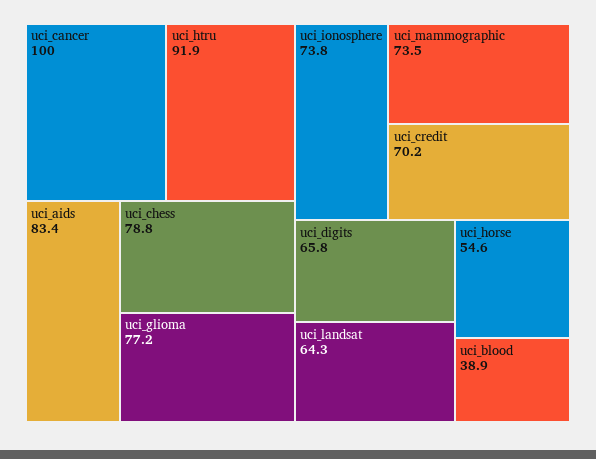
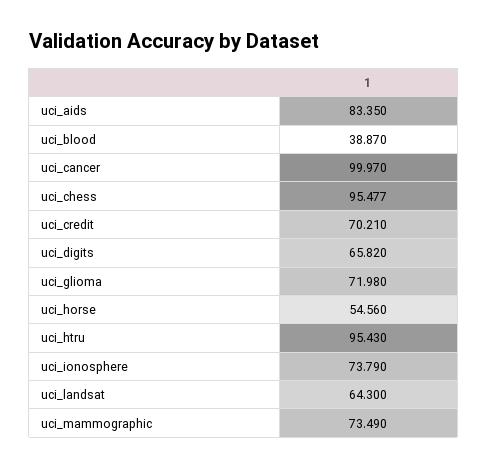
uci_htru: 91.9 -> 95.43
uci_chess: 78.8 -> 95.477
uci_glioma: 77.2 -> 71.98

